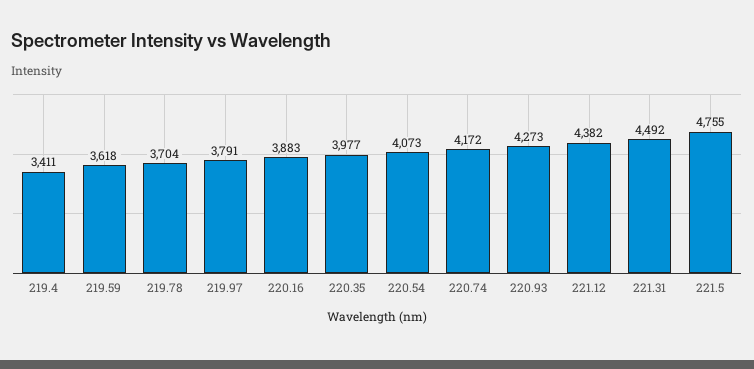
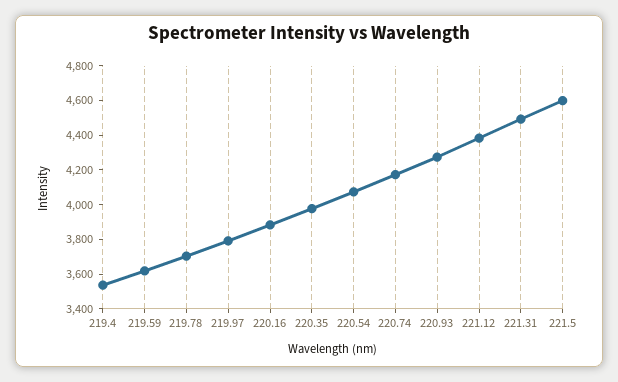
219.4: 3411 -> 3550
221.5: 4755 -> 4600

